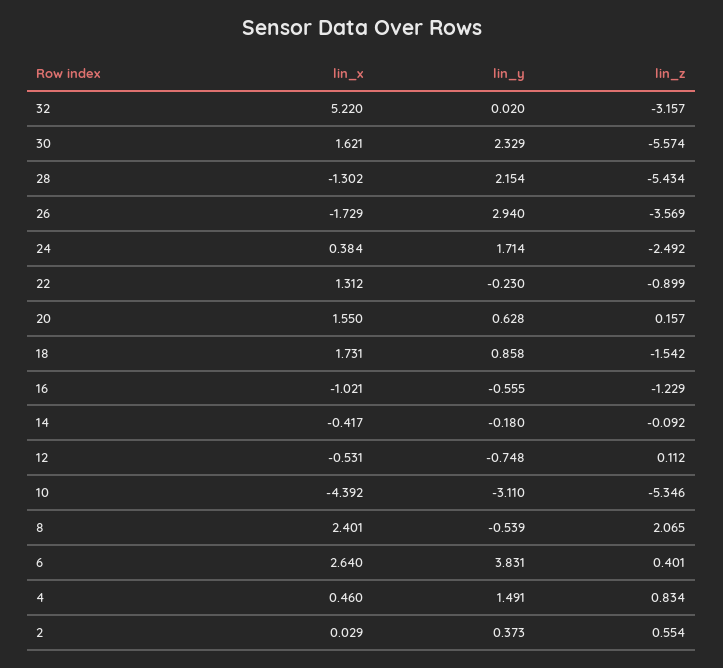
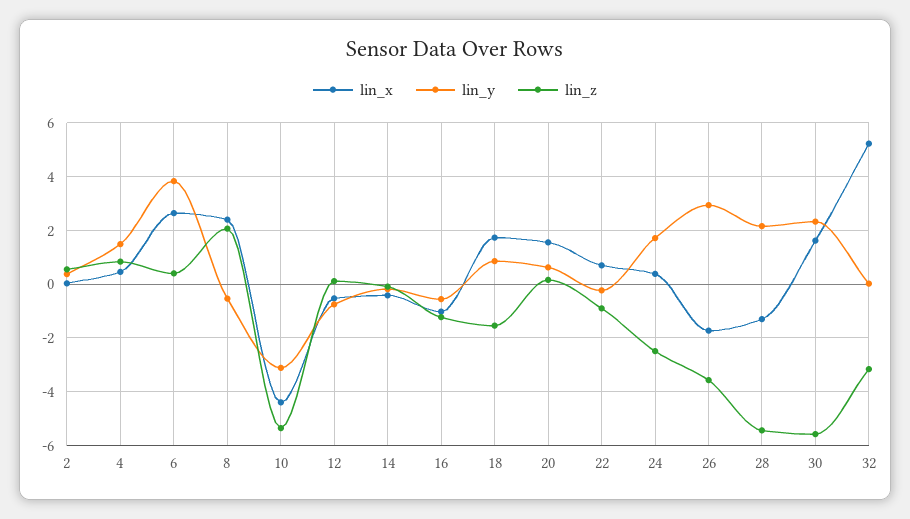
lin_x, 22: 1.312 -> 0.75

